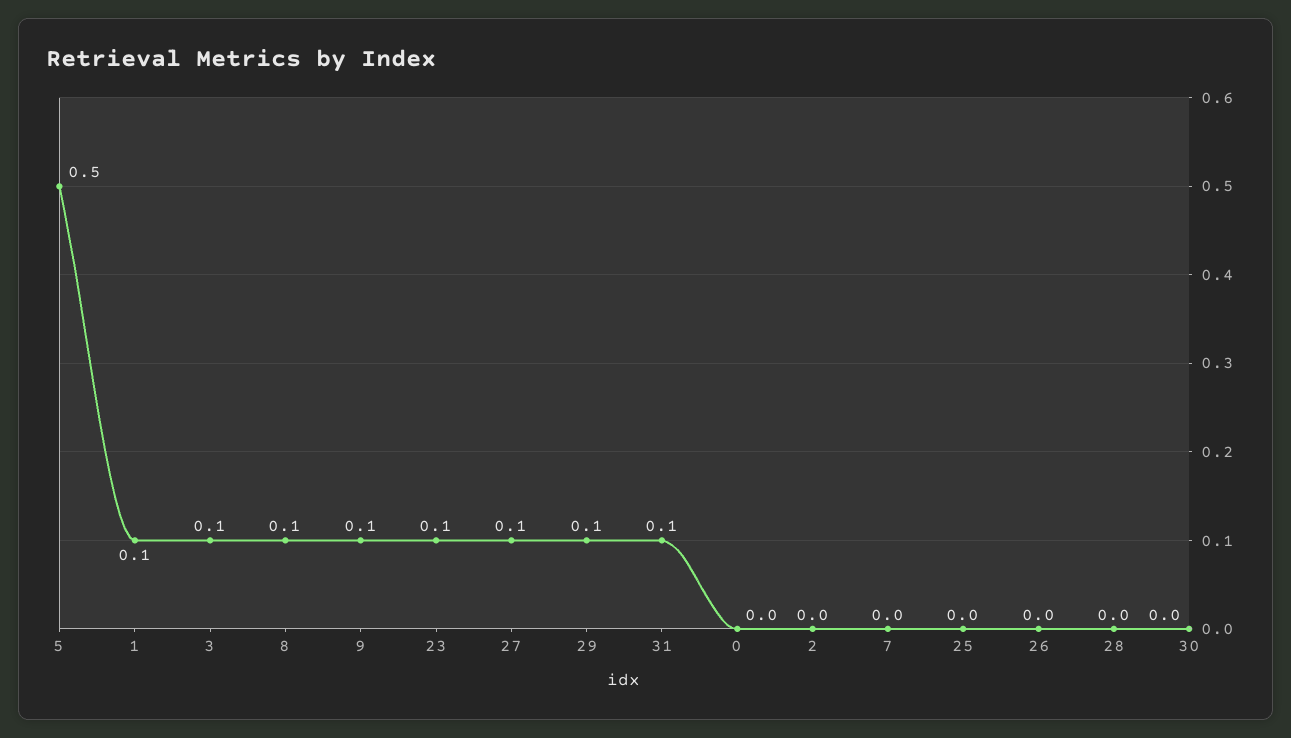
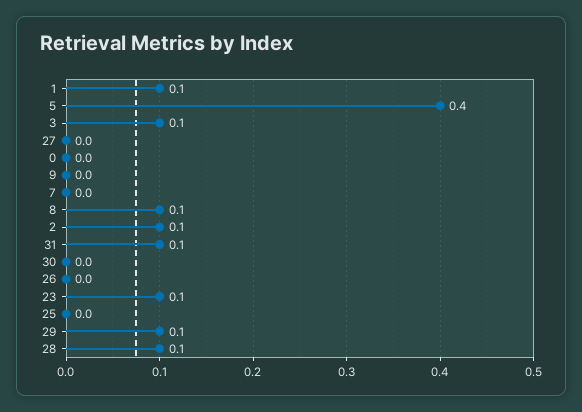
5: 0.5 -> 0.4
9: 0.1 -> 0
27: 0.1 -> 0
2: 0 -> 0.1
28: 0 -> 0.1

